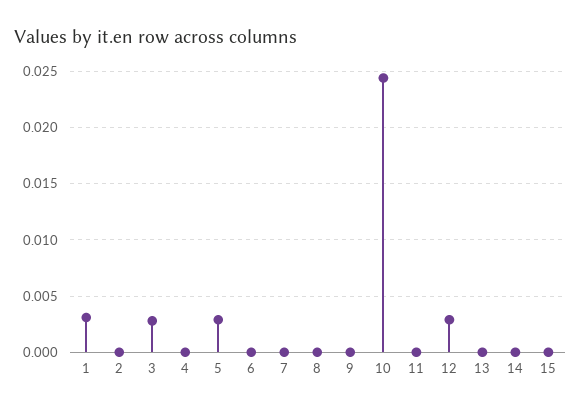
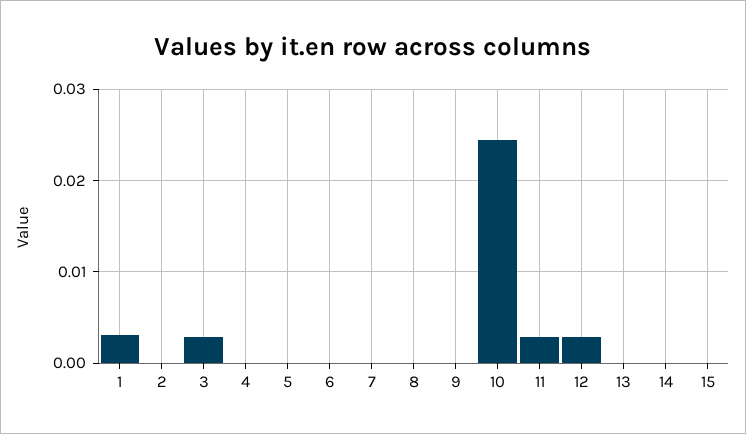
5: 0.003 -> 0
11: 0 -> 0.003

